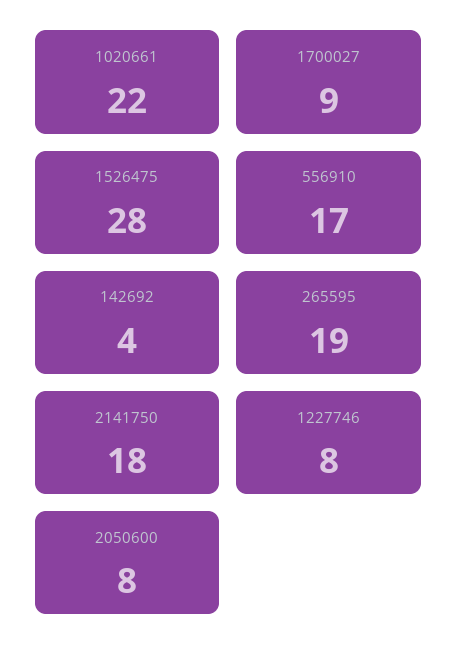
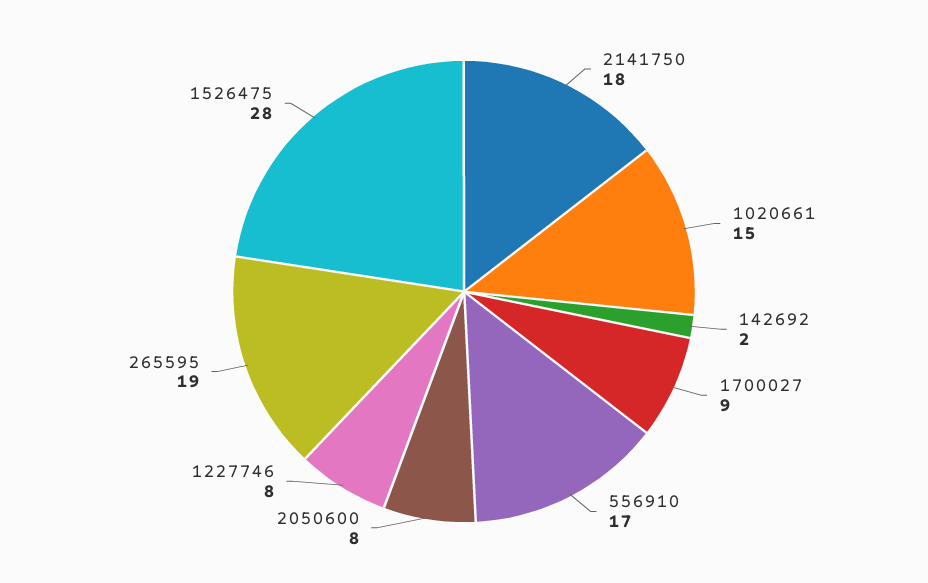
1020661: 22 -> 15
142692: 4 -> 2

